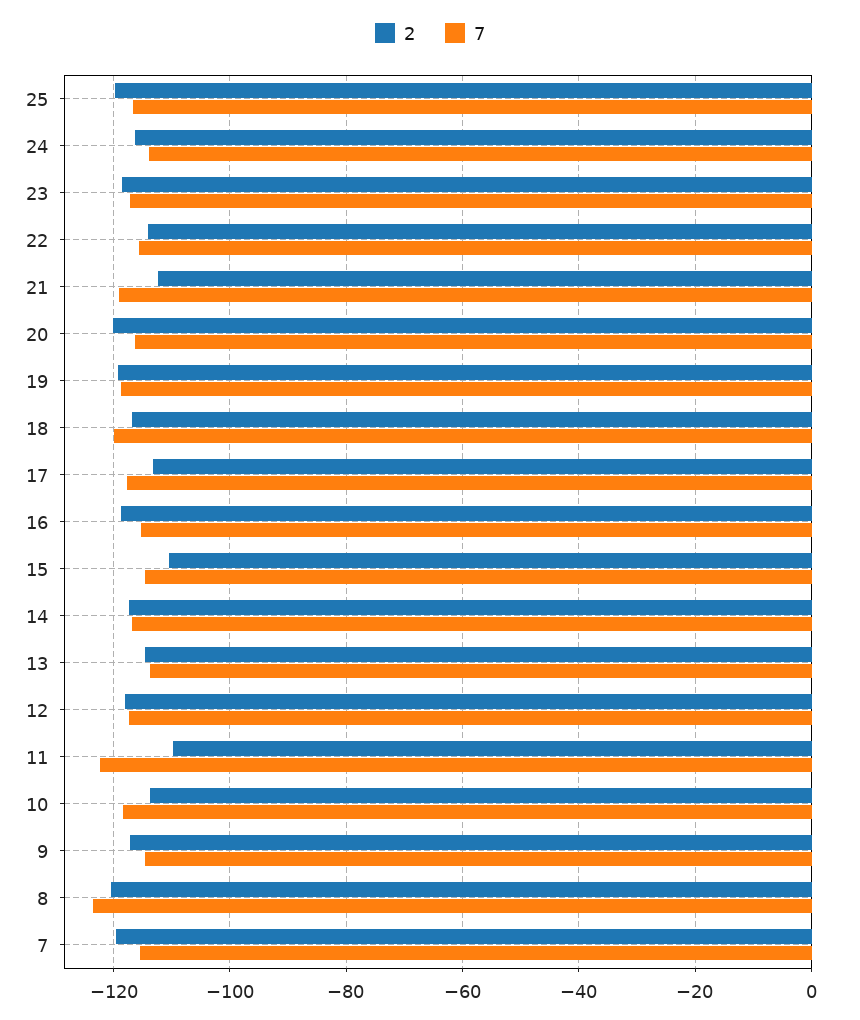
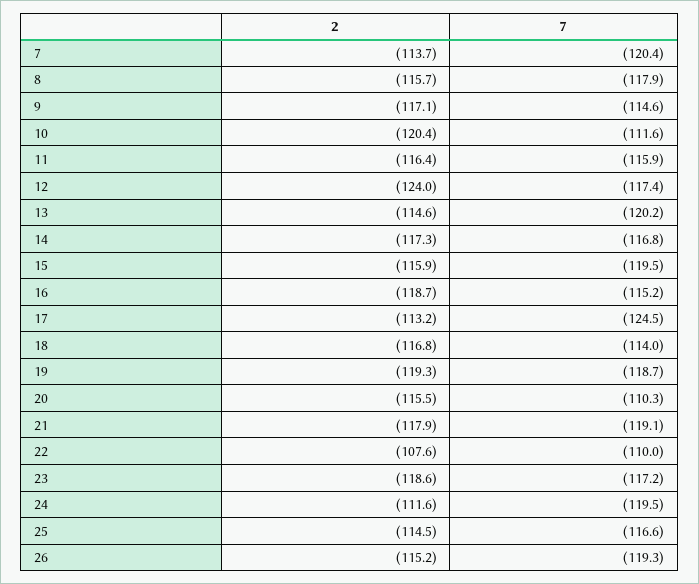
2, 25: -120 -> -114.5
2, 24: -116 -> -111.6
7, 24: -114 -> -119.5
2, 22: -114 -> -107.6
7, 22: -116 -> -110
2, 21: -112 -> -117.9
2, 20: -120 -> -115.5
7, 20: -116 -> -110.3
7, 18: -120 -> -114
7, 17: -118 -> -124.5
2, 15: -110 -> -115.9
7, 15: -114 -> -119.5
7, 13: -114 -> -120.2
2, 12: -118 -> -124
2, 11: -110 -> -116.4
7, 11: -122 -> -115.9
2, 10: -114 -> -120.4
7, 10: -118 -> -111.6
2, 8: -120 -> -115.7
7, 8: -124 -> -117.9
2, 7: -120 -> -113.7
7, 7: -116 -> -120.4
2, 26: none -> -115.2
7, 26: none -> -119.3

